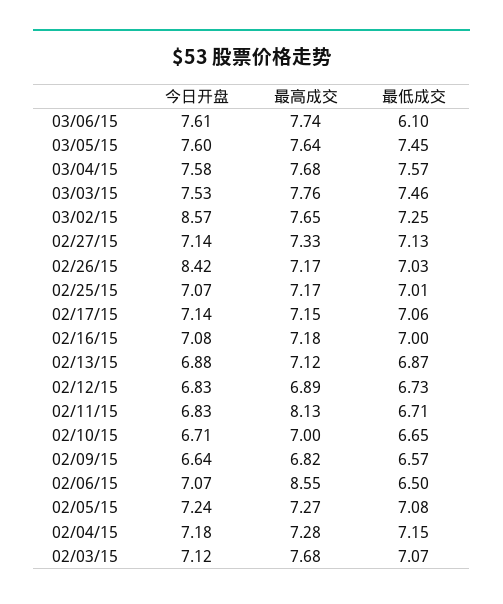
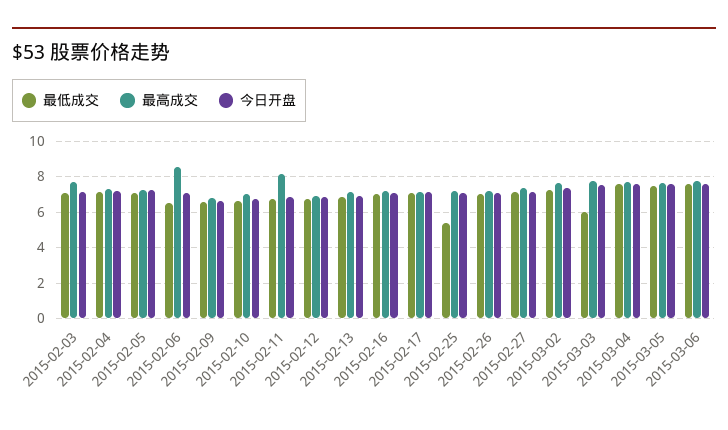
最低成交, 03/06/15: 6.1 -> 7.5
最低成交, 03/03/15: 7.46 -> 6
今日开盘, 03/02/15: 8.57 -> 7.5
今日开盘, 02/26/15: 8.42 -> 7
最低成交, 02/25/15: 7.01 -> 5.5

